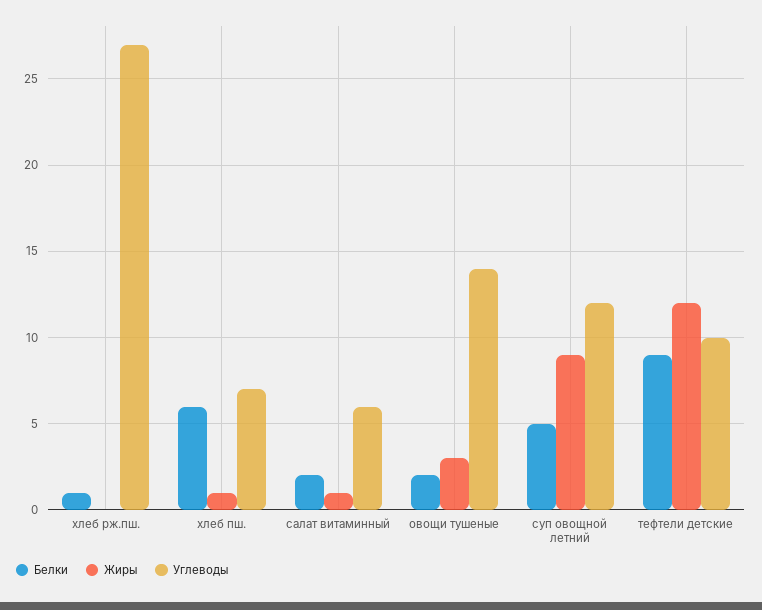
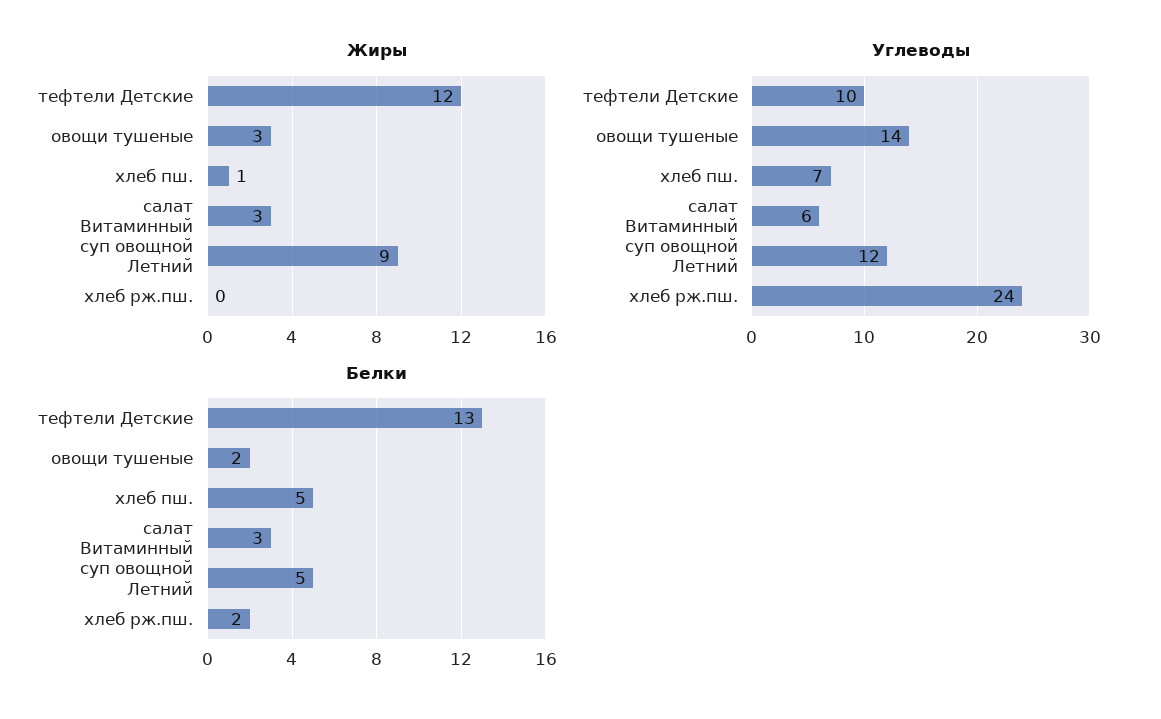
Белки, хлеб рж.пш.: 1 -> 2
Углеводы, хлеб рж.пш.: 27 -> 24
Белки, хлеб пш.: 6 -> 5
Белки, салат витаминный: 2 -> 3
Жиры, салат витаминный: 1 -> 3
Белки, тефтели детские: 9 -> 13

